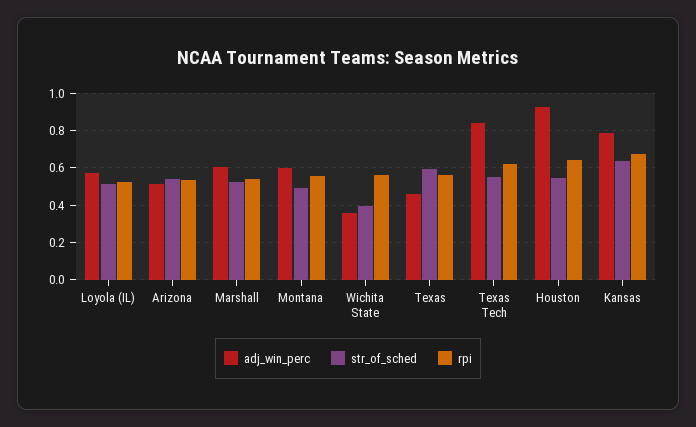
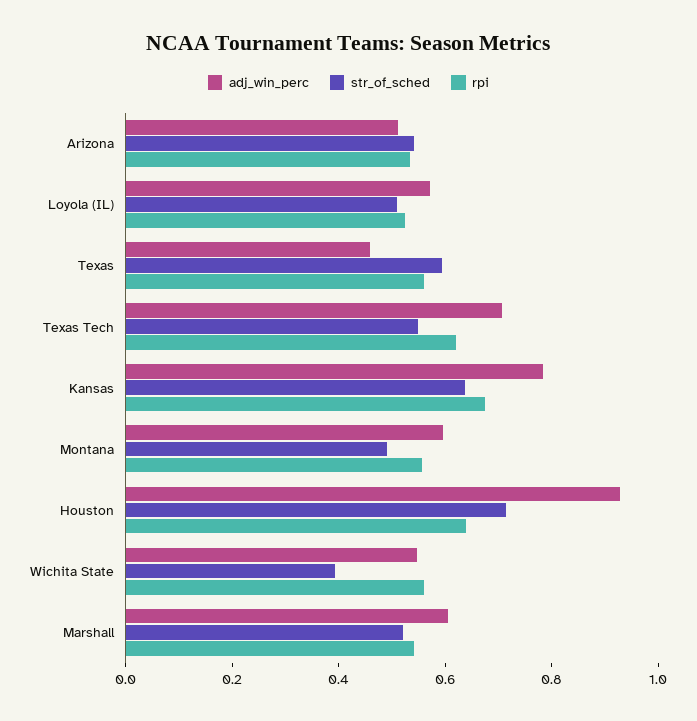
adj_win_perc, Wichita State: 0.35 -> 0.55
adj_win_perc, Texas Tech: 0.85 -> 0.7
str_of_sched, Houston: 0.55 -> 0.7

